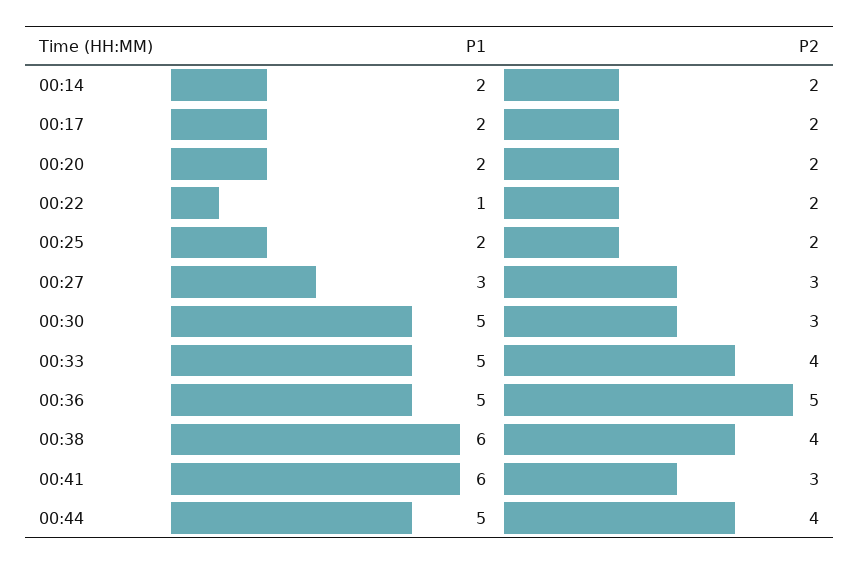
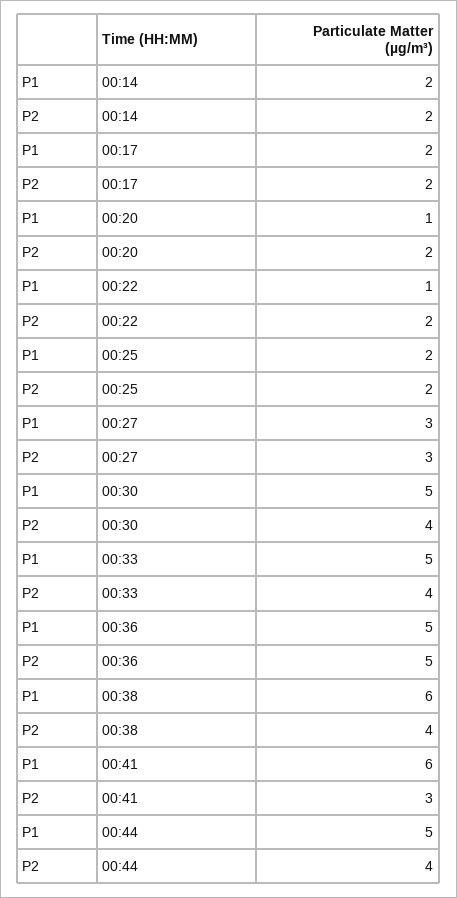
P1, 00:20: 2 -> 1
P2, 00:30: 3 -> 4

